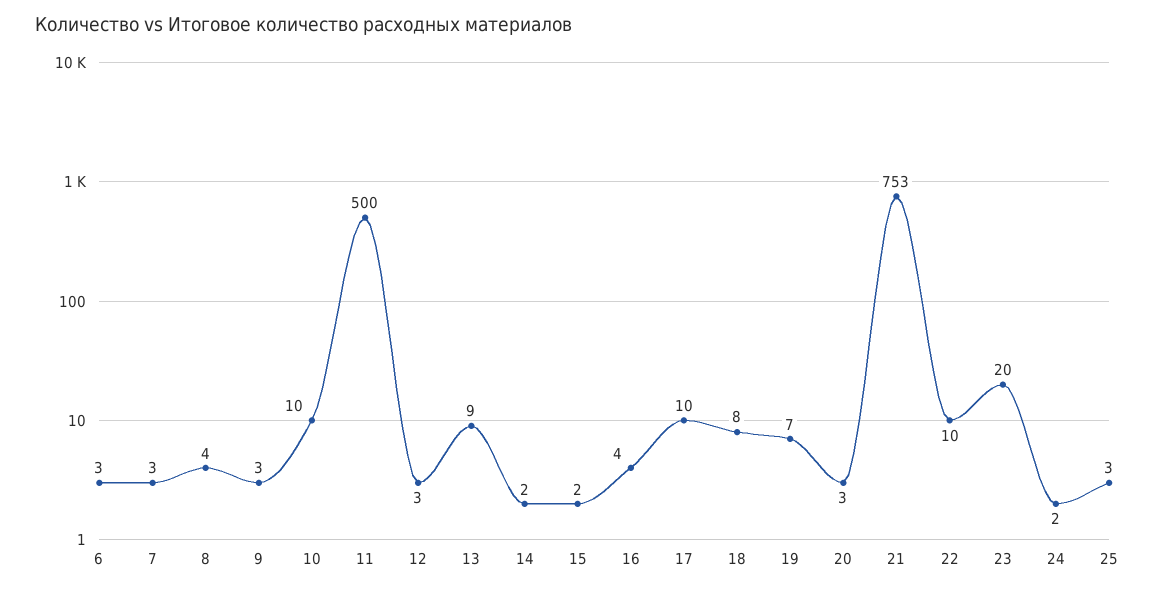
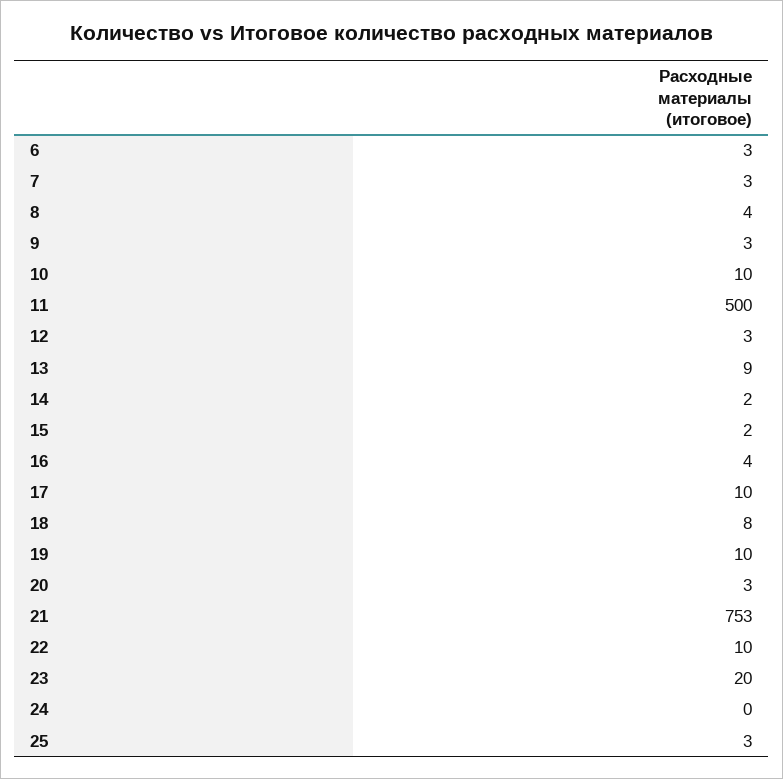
19: 7 -> 10
24: 2 -> 0

